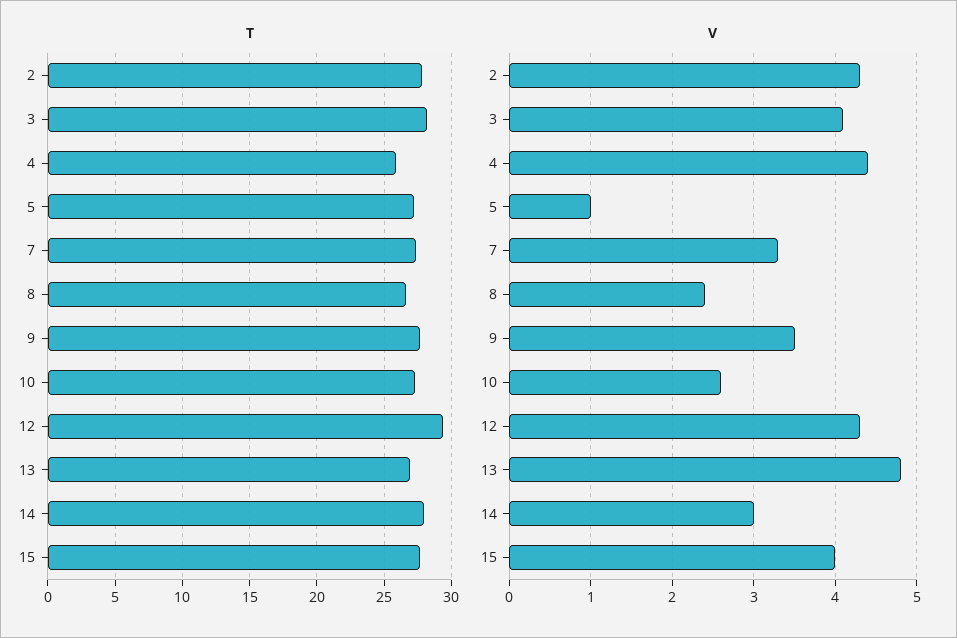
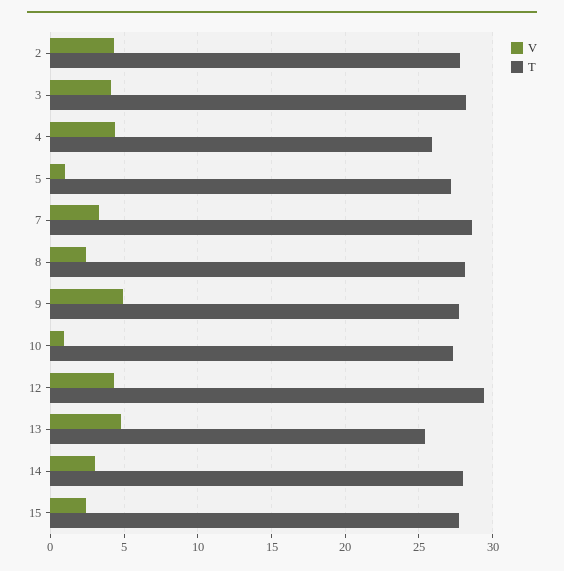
T, 7: 27.5 -> 28.5
T, 8: 26.5 -> 28
T, 13: 27 -> 25.5
V, 9: 3.5 -> 5
V, 10: 2.6 -> 1
V, 15: 4 -> 2.5

